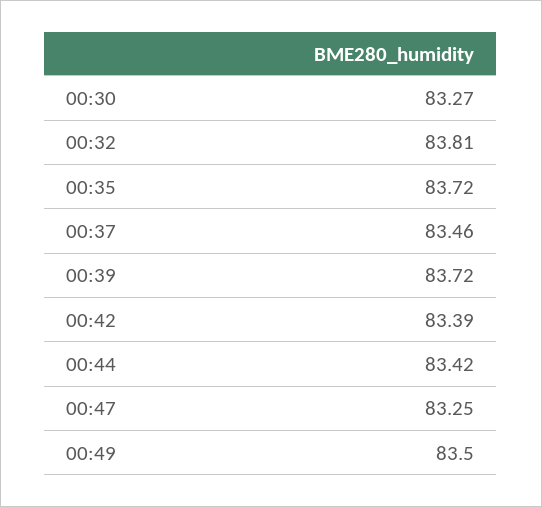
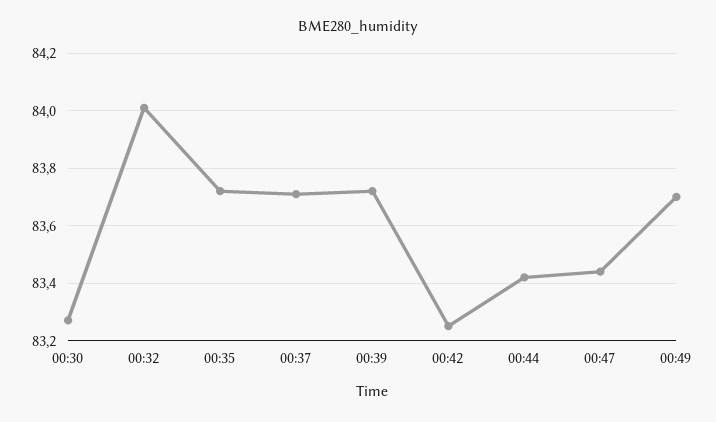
00:32: 83.81 -> 84
00:37: 83.46 -> 83.7
00:42: 83.39 -> 83.25
00:47: 83.25 -> 83.45
00:49: 83.5 -> 83.7

